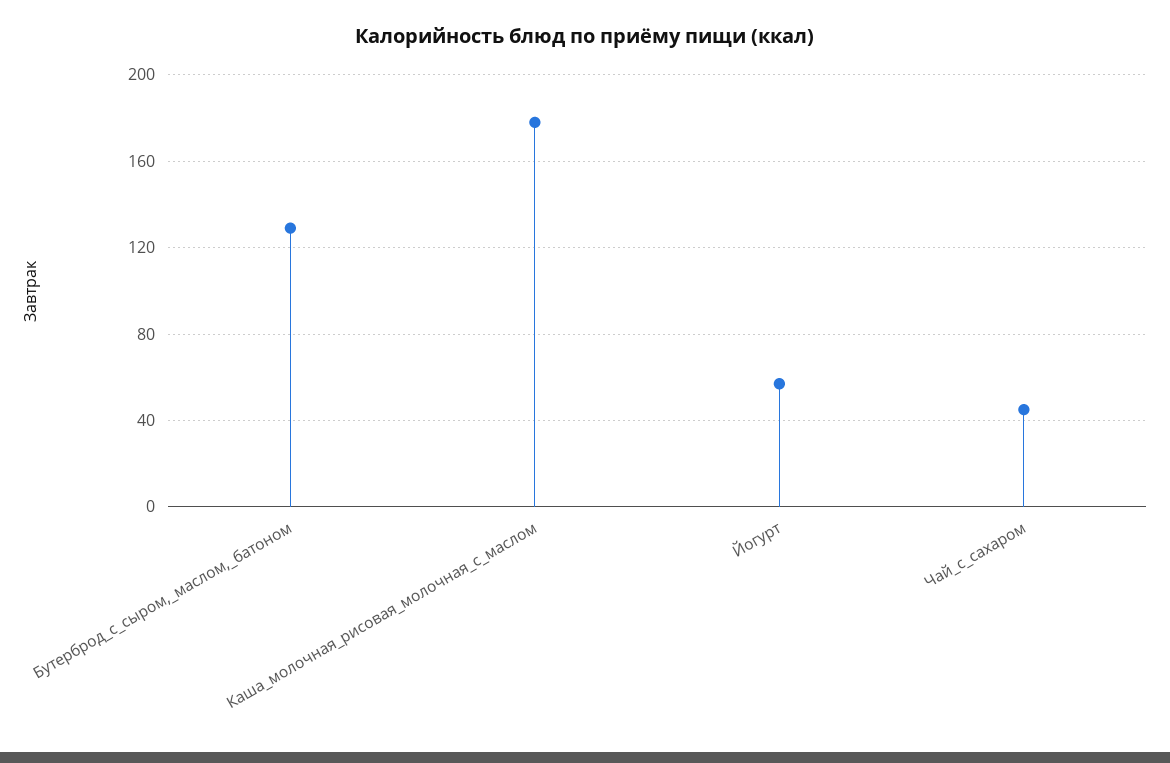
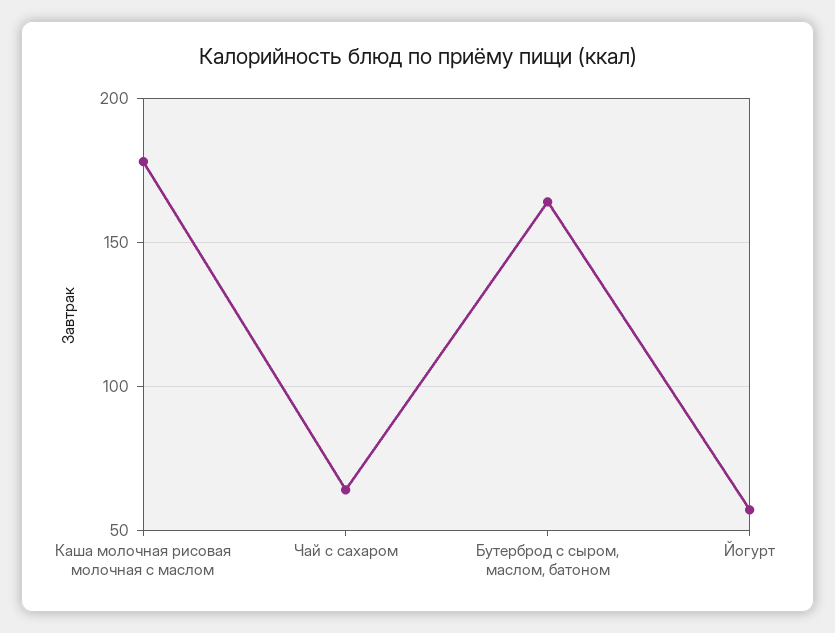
Бутерброд_с_сыром,_маслом,_батоном: 130 -> 165
Чай_с_сахаром: 45 -> 65

